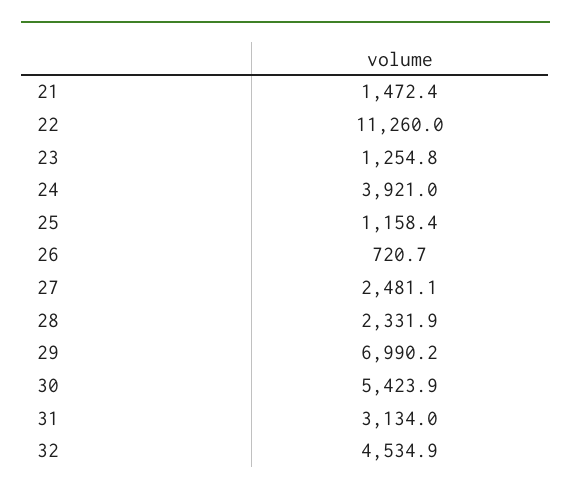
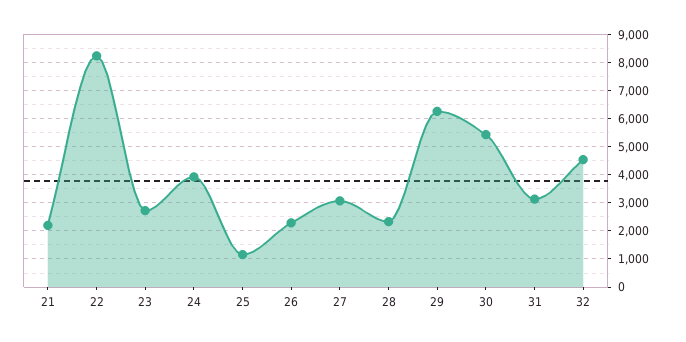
21: 1472.4 -> 2250
22: 11260 -> 8250
23: 1254.8 -> 2750
26: 720.7 -> 2250
27: 2481.1 -> 3000
29: 6990.2 -> 6250

